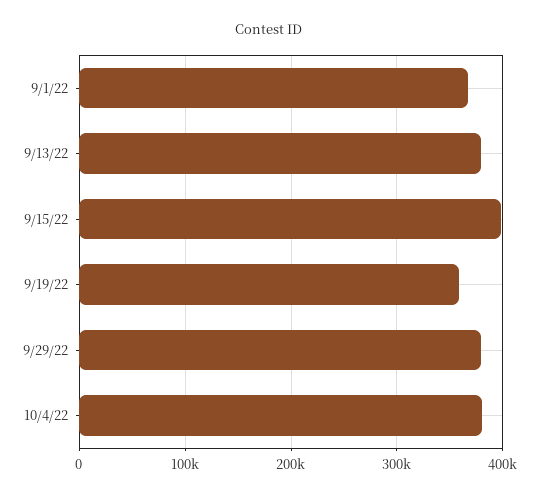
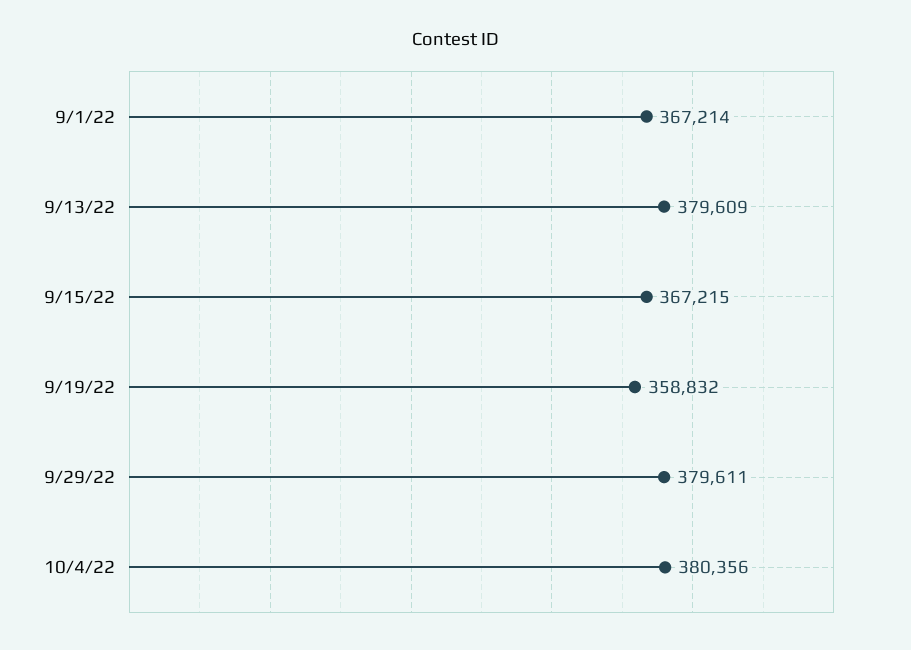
9/15/22: 400000 -> 367215

